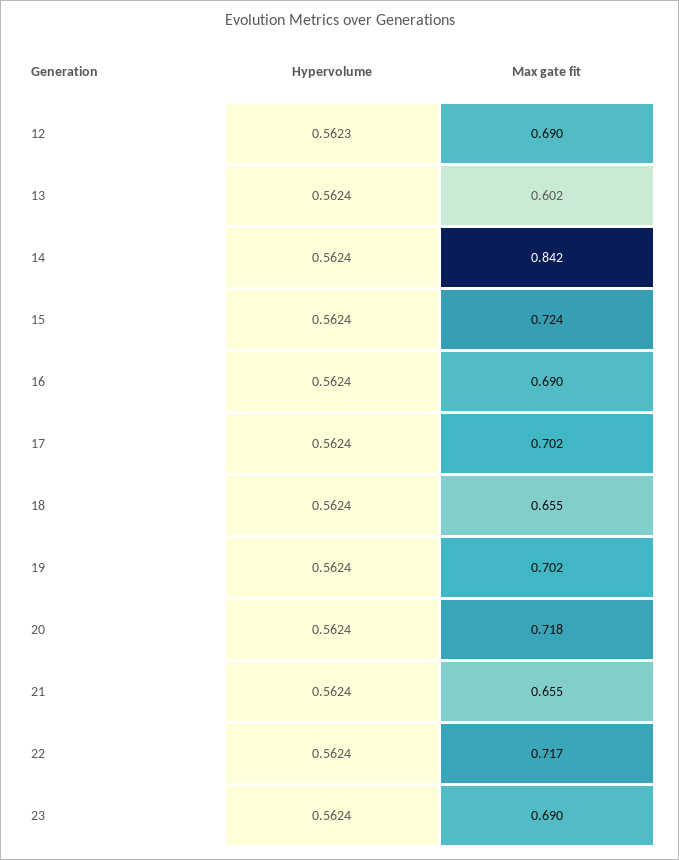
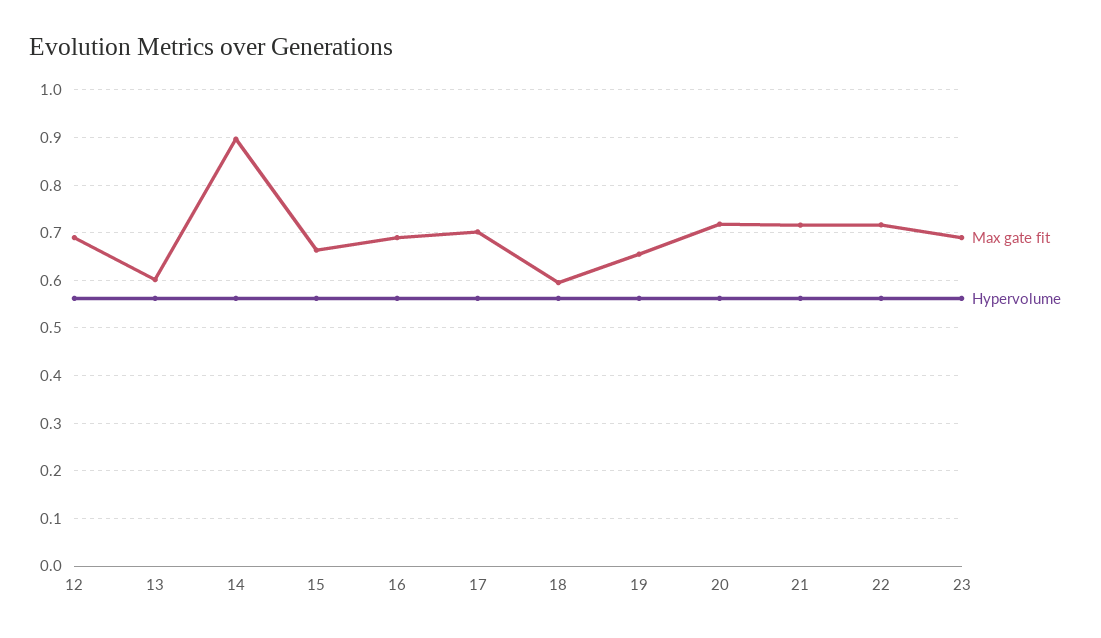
Max gate fit, 14: 0.842 -> 0.9
Max gate fit, 15: 0.724 -> 0.66
Max gate fit, 18: 0.655 -> 0.6
Max gate fit, 19: 0.702 -> 0.66
Max gate fit, 21: 0.655 -> 0.72

